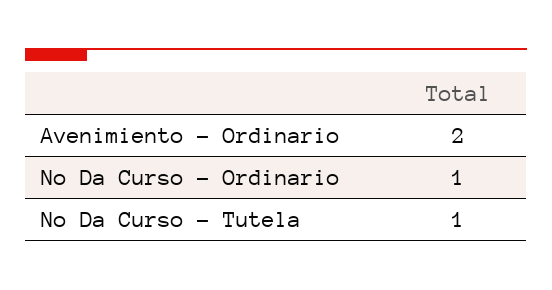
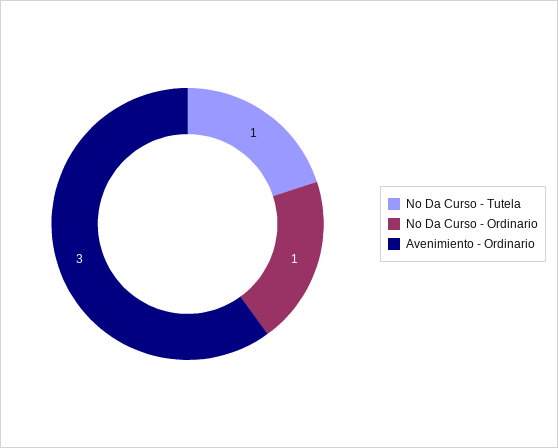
Avenimiento - Ordinario: 2 -> 3

